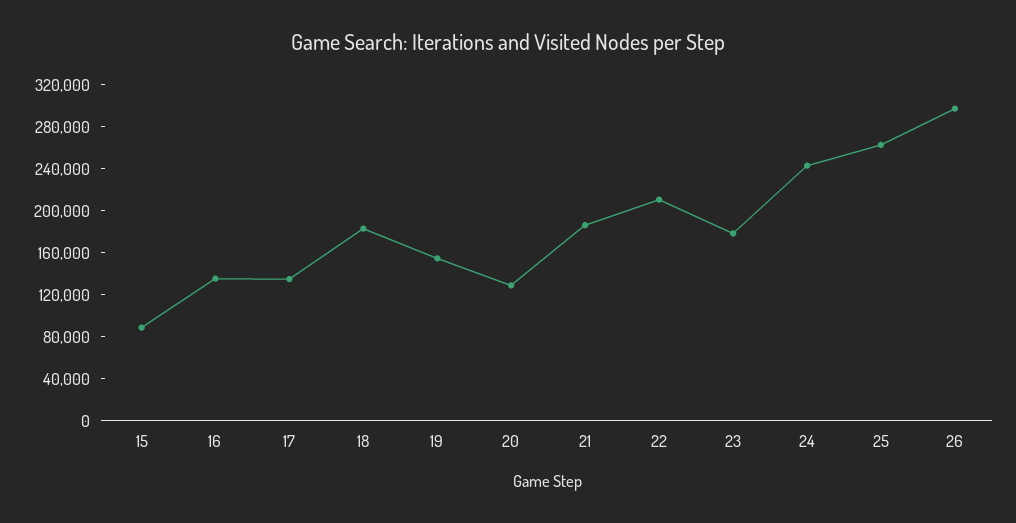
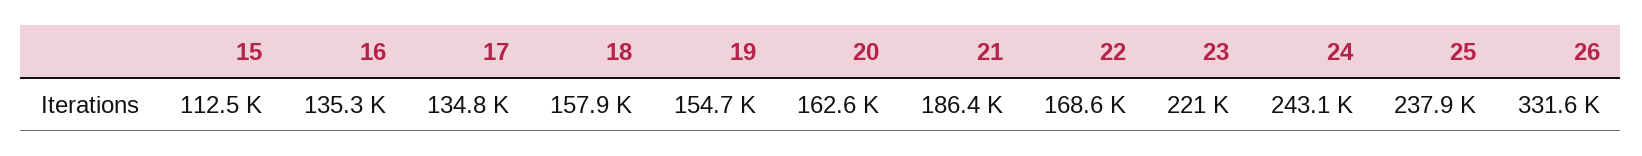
15: 90000 -> 112500
18: 180000 -> 157900
20: 130000 -> 162600
22: 210000 -> 168600
23: 180000 -> 221000
25: 260000 -> 237900
26: 300000 -> 331600

